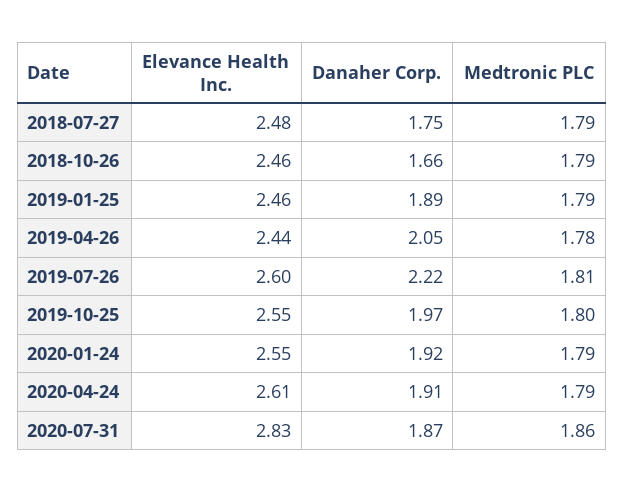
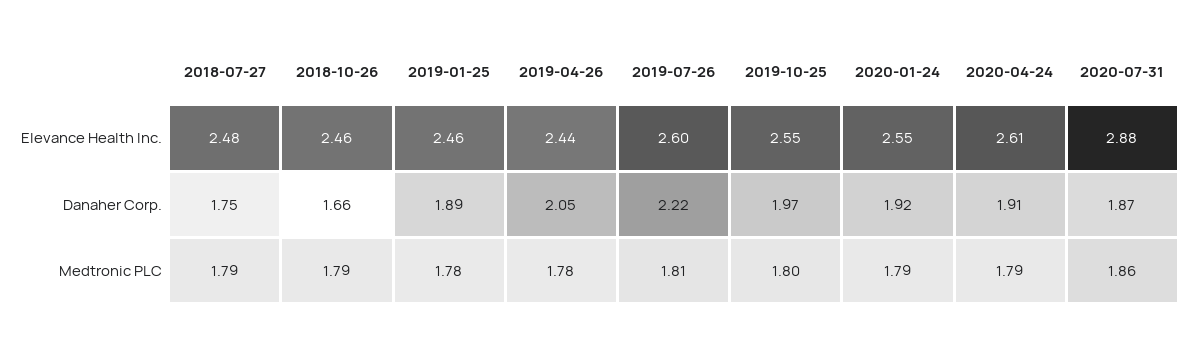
Medtronic PLC, 2019-01-25: 1.79 -> 1.78
Elevance Health Inc., 2020-07-31: 2.83 -> 2.88

